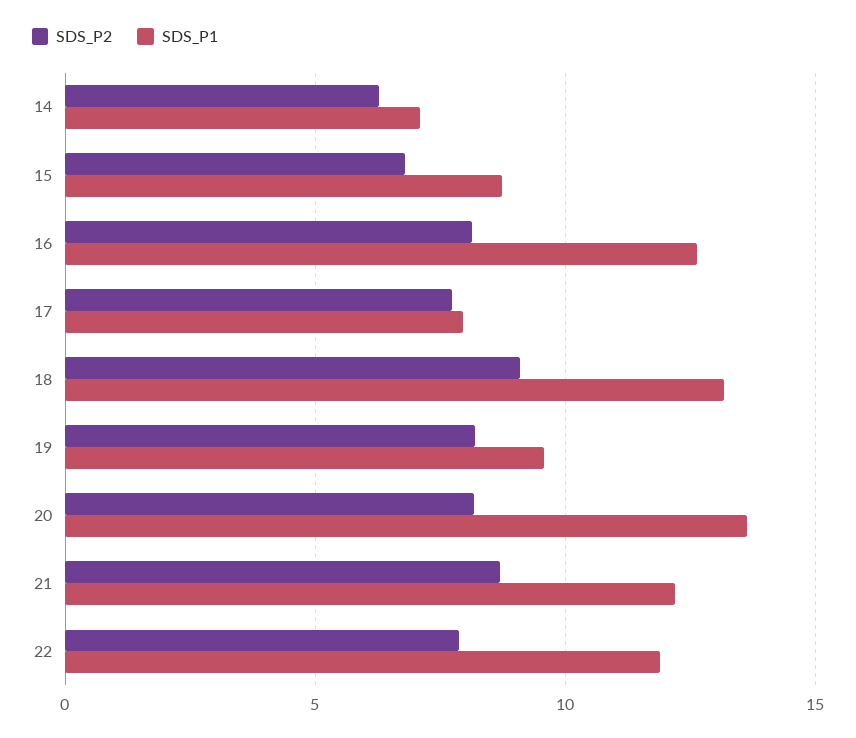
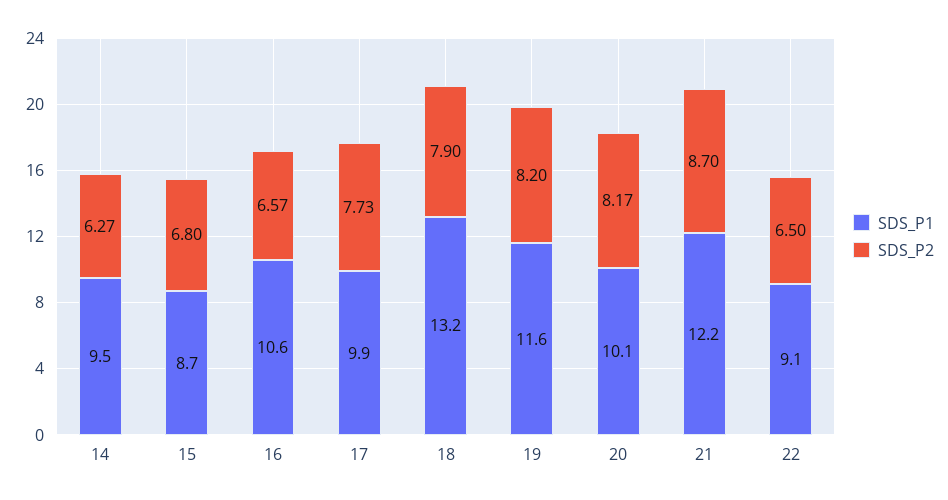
SDS_P1, 14: 7 -> 9.5
SDS_P2, 16: 8 -> 6.57
SDS_P1, 16: 12.5 -> 10.6
SDS_P1, 17: 8 -> 9.9
SDS_P2, 18: 9 -> 7.9
SDS_P1, 19: 9.5 -> 11.6
SDS_P1, 20: 13.5 -> 10.1
SDS_P2, 22: 8 -> 6.5
SDS_P1, 22: 12 -> 9.1

